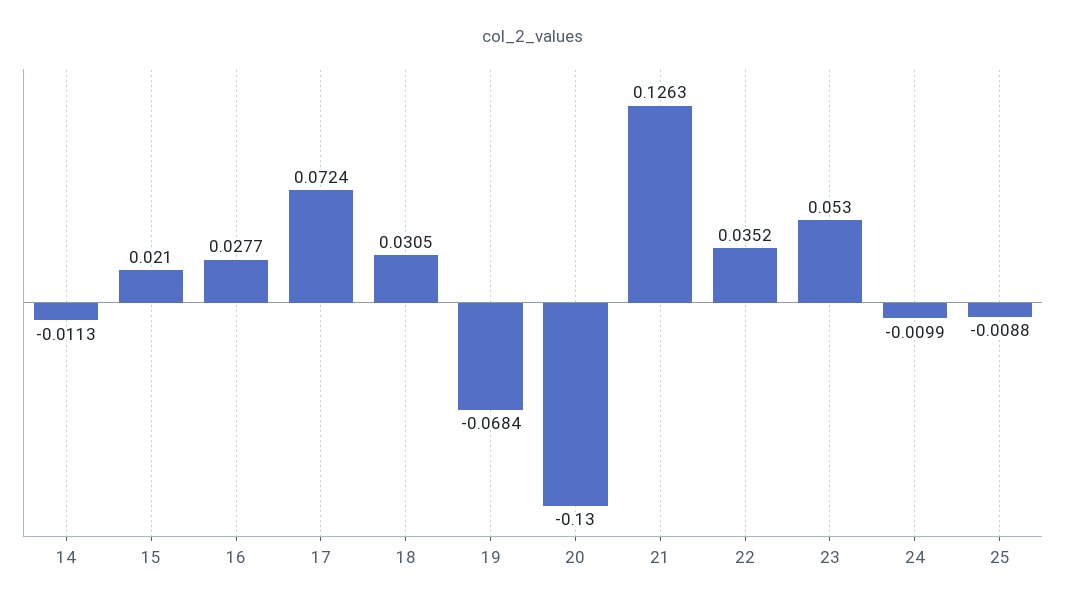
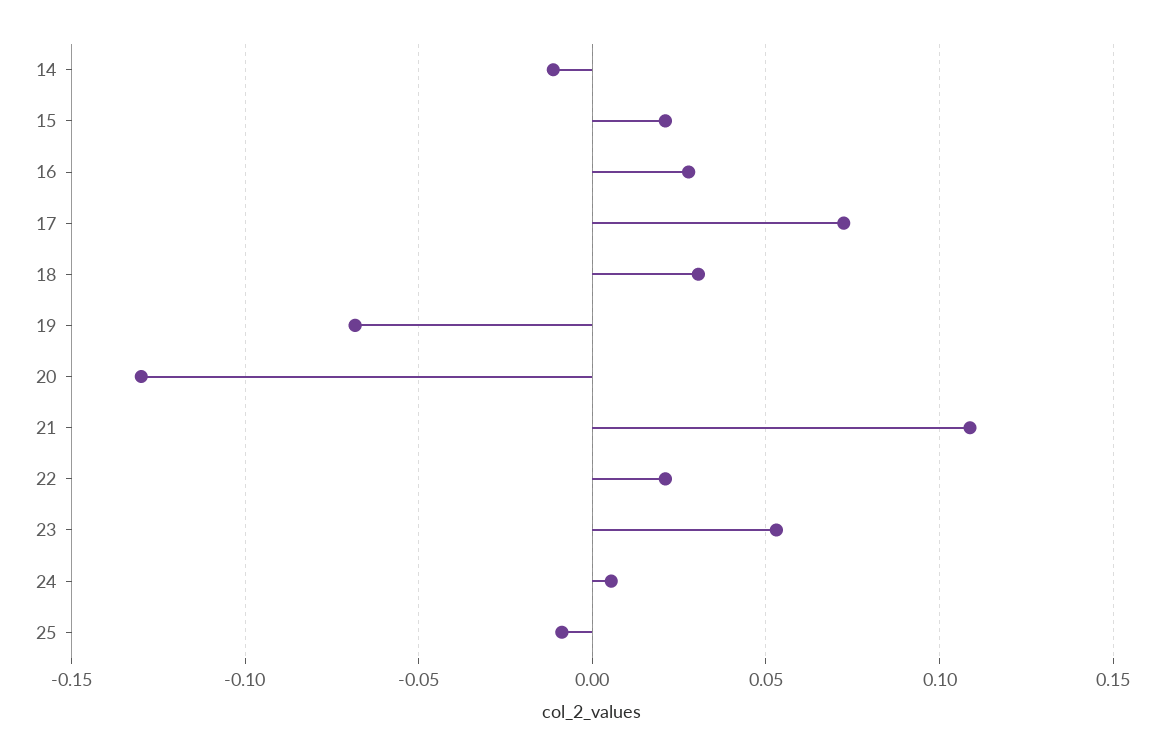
21: 0.1263 -> 0.11
22: 0.0352 -> 0.02
24: -0.0099 -> 0.005

